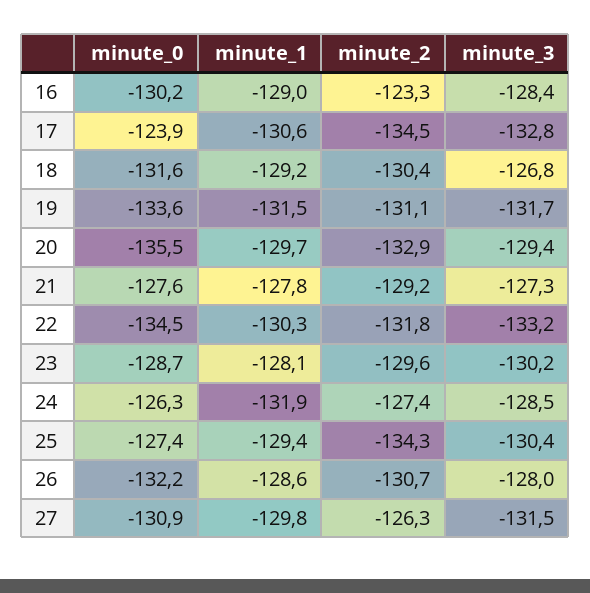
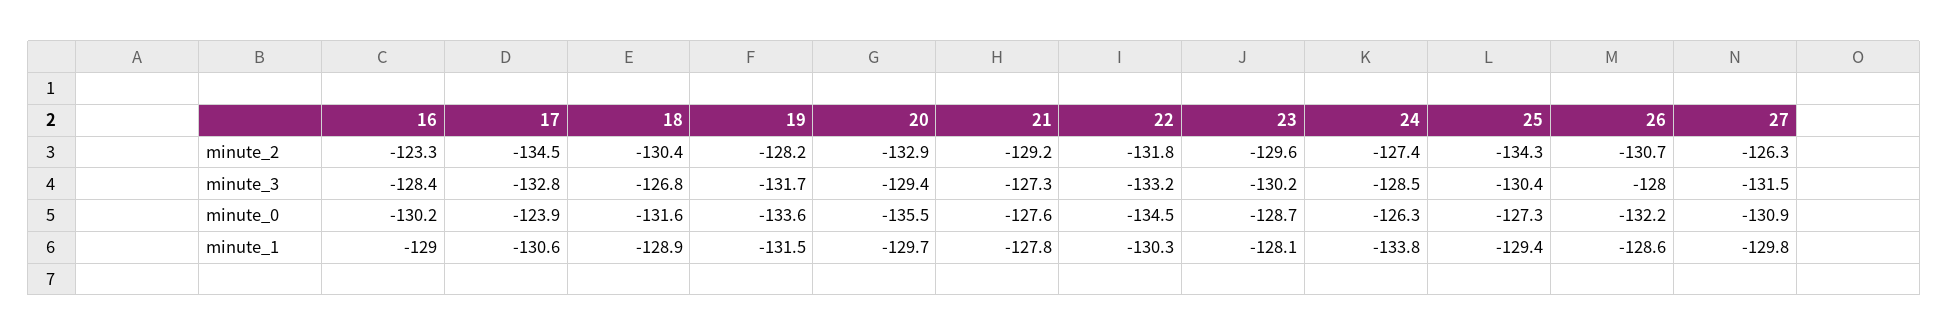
minute_1, 18: -129.2 -> -128.9
minute_2, 19: -131.1 -> -128.2
minute_1, 24: -131.9 -> -133.8
minute_0, 25: -127.4 -> -127.3

